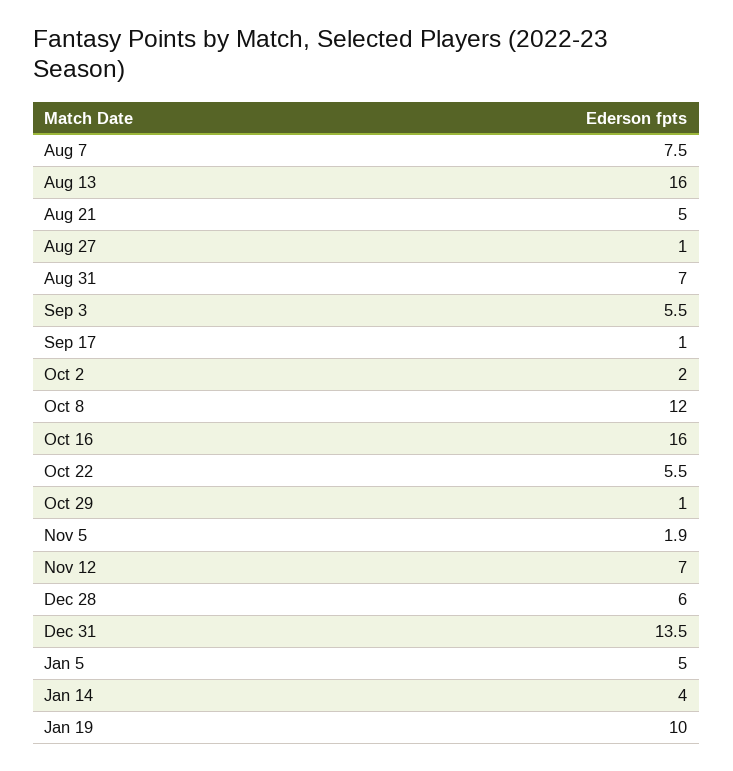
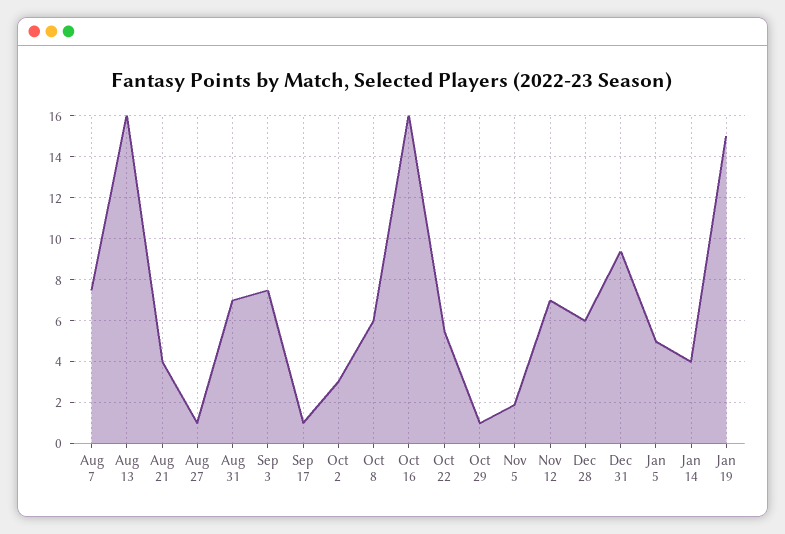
Aug 21: 5 -> 4
Sep 3: 5.5 -> 7.5
Oct 2: 2 -> 3
Oct 8: 12 -> 6
Dec 31: 13.5 -> 9.5
Jan 19: 10 -> 15

